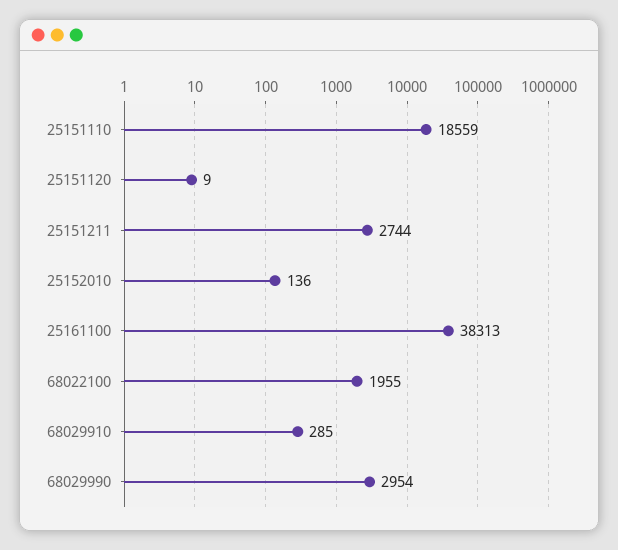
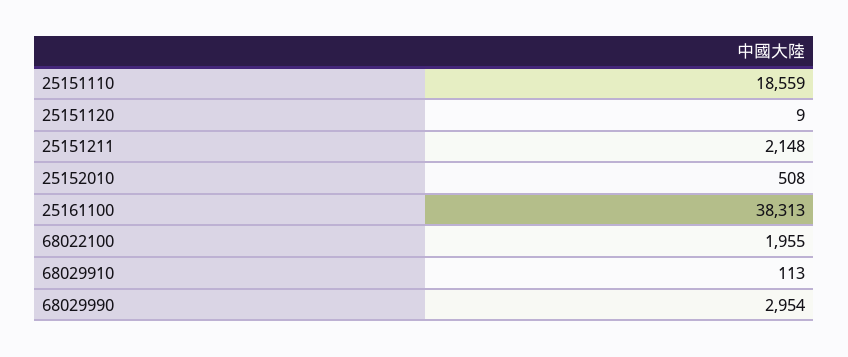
25151211: 2744 -> 2148
25152010: 136 -> 508
68029910: 285 -> 113

